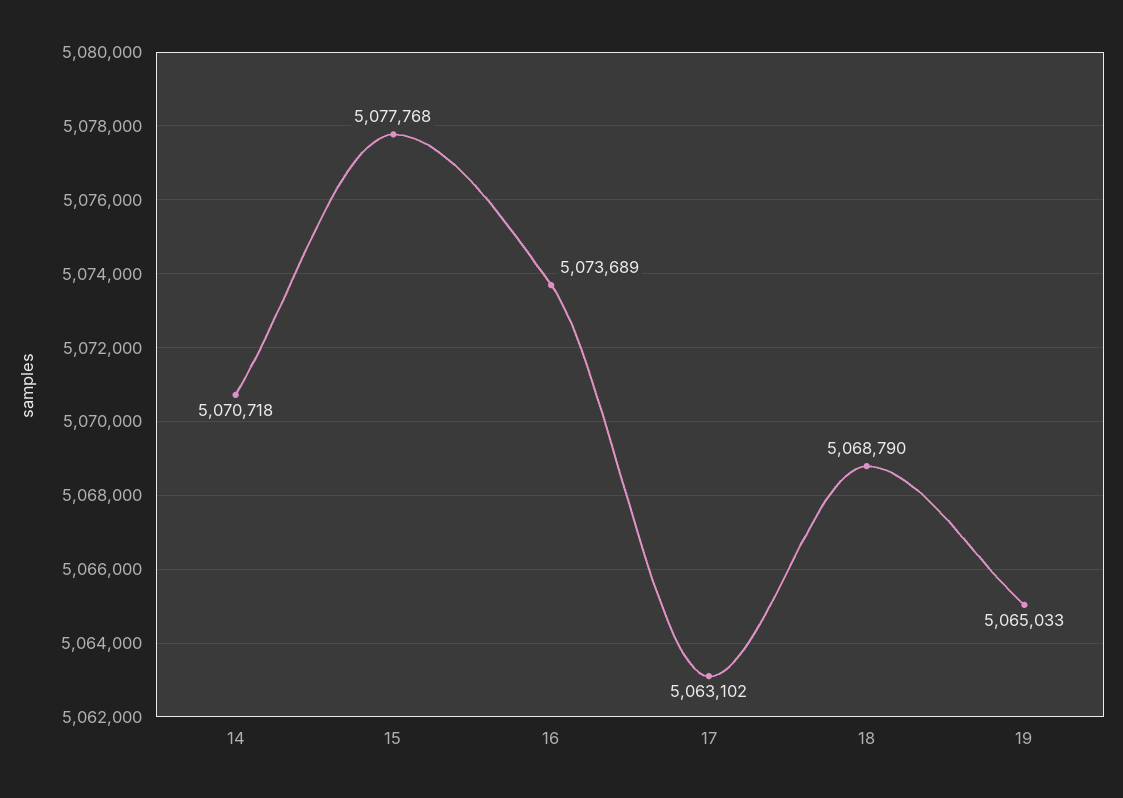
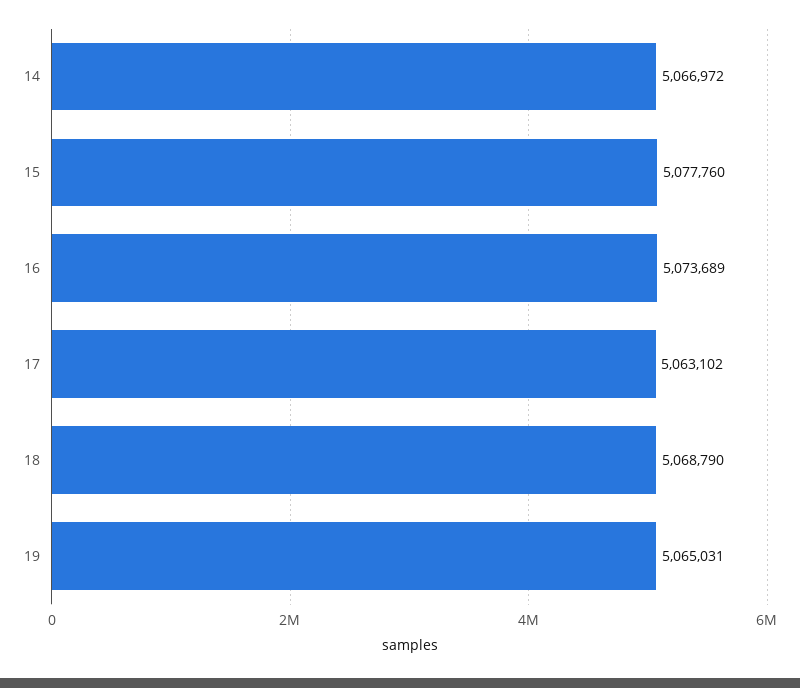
14: 5070718 -> 5066972
15: 5077768 -> 5077760
19: 5065033 -> 5065031

